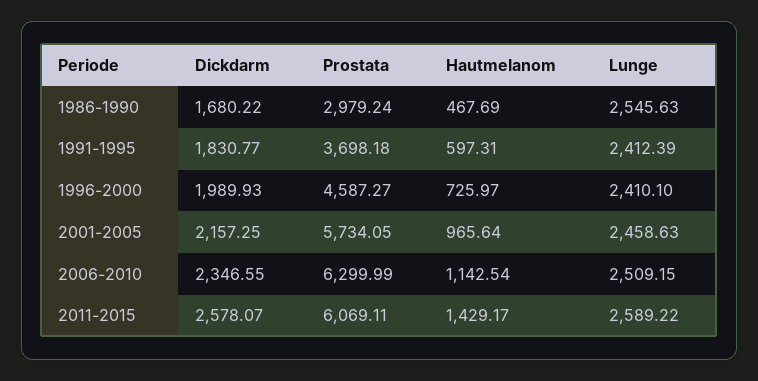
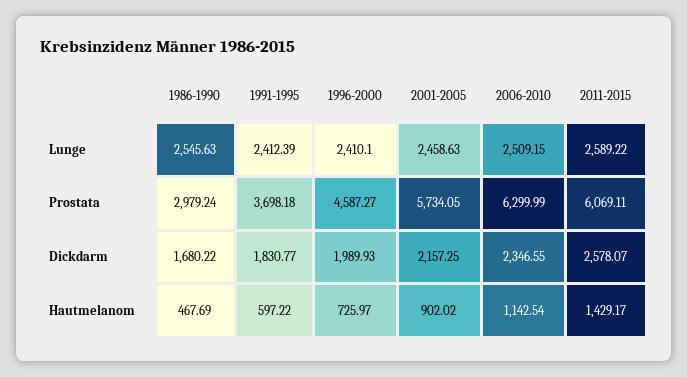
Hautmelanom, 1991-1995: 597.31 -> 597.22
Hautmelanom, 2001-2005: 965.64 -> 902.02

